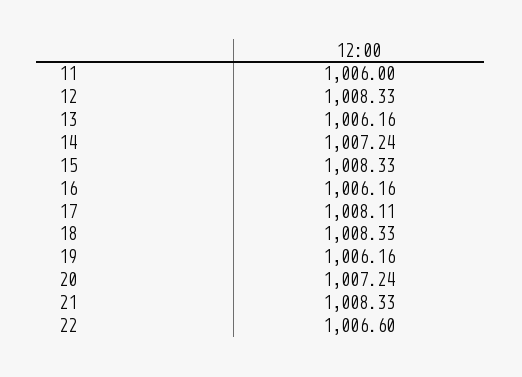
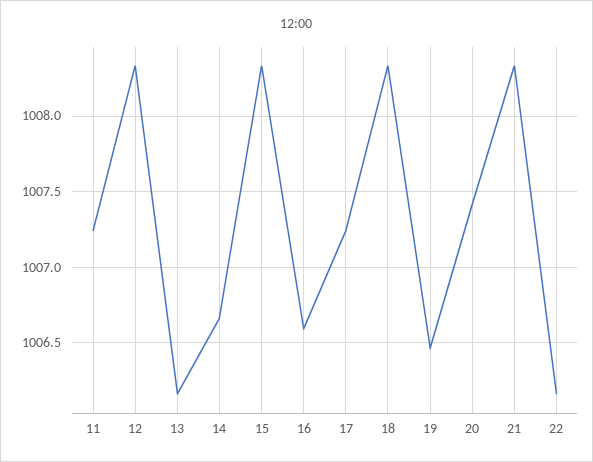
11: 1006 -> 1007.25
14: 1007.24 -> 1006.65
16: 1006.16 -> 1006.6
17: 1008.11 -> 1007.25
19: 1006.16 -> 1006.45
20: 1007.24 -> 1007.4
22: 1006.6 -> 1006.15

